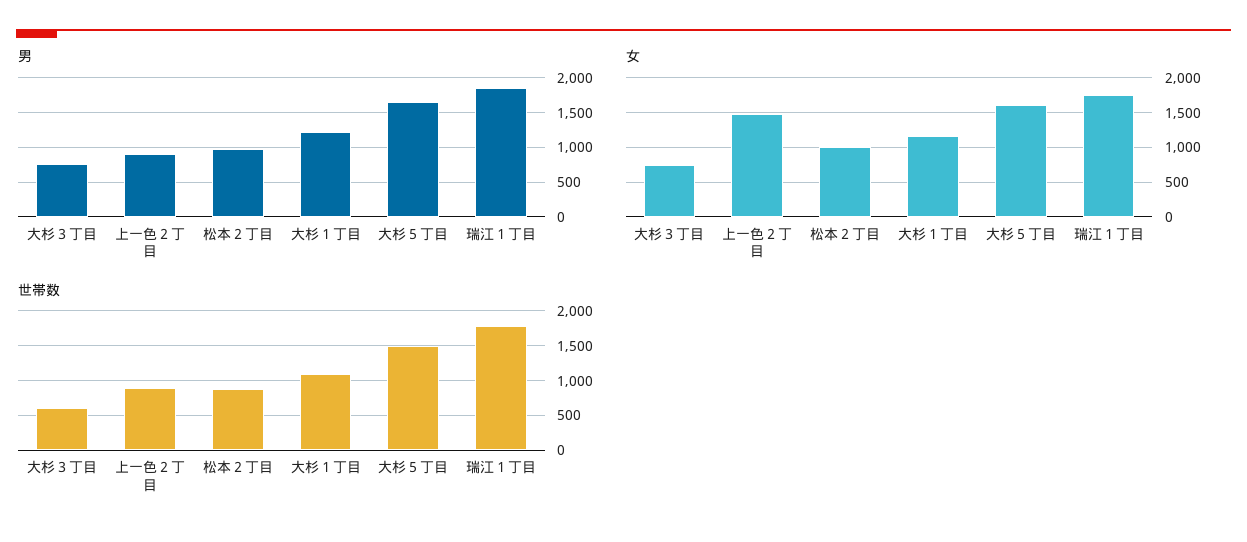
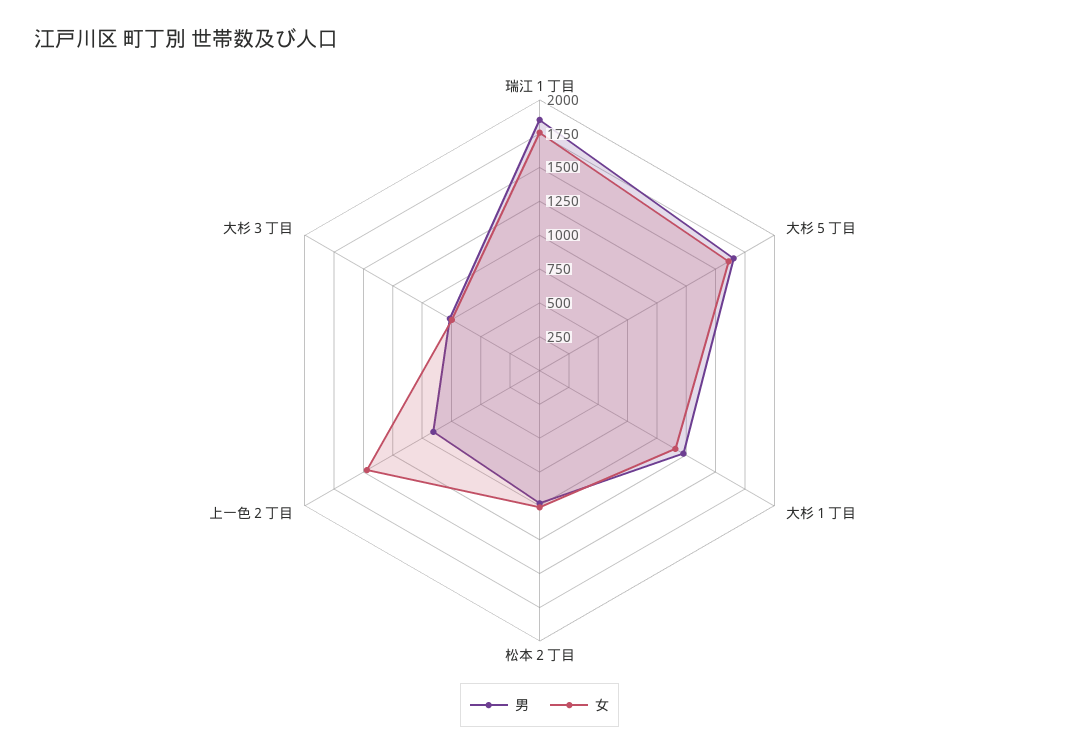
世帯数, 大杉３丁目: 600 -> none
世帯数, 上一色２丁目: 900 -> none
世帯数, 松本２丁目: 900 -> none
世帯数, 大杉１丁目: 1100 -> none
世帯数, 大杉５丁目: 1500 -> none
世帯数, 瑞江１丁目: 1800 -> none

